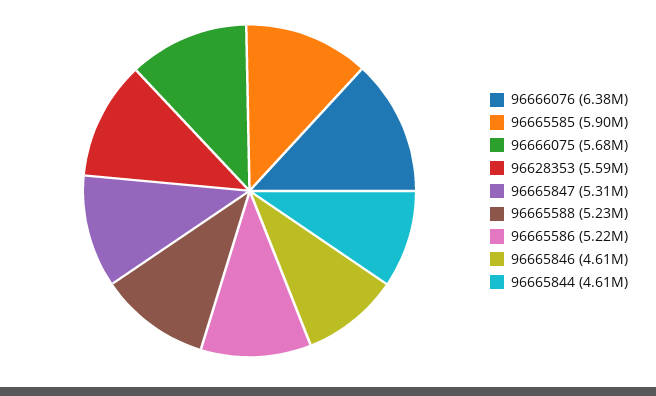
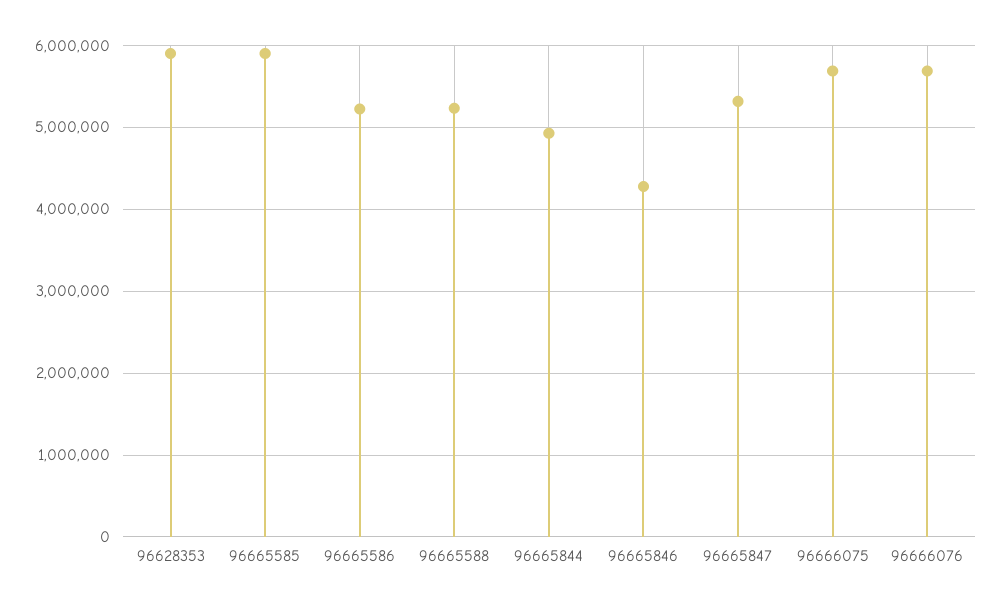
96666076: 6380000 -> 5700000
96628353: 5590000 -> 5900000
96665846: 4610000 -> 4300000
96665844: 4610000 -> 4900000

